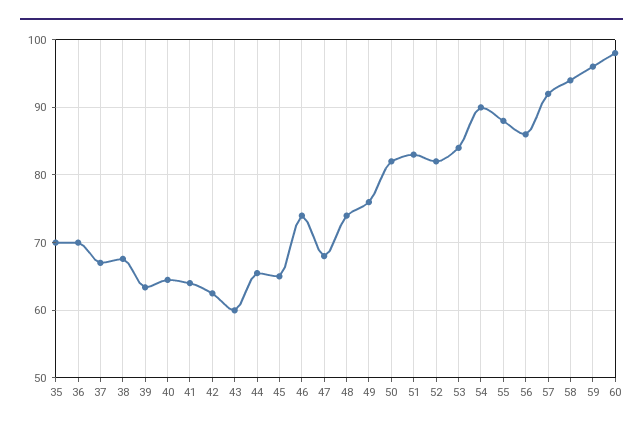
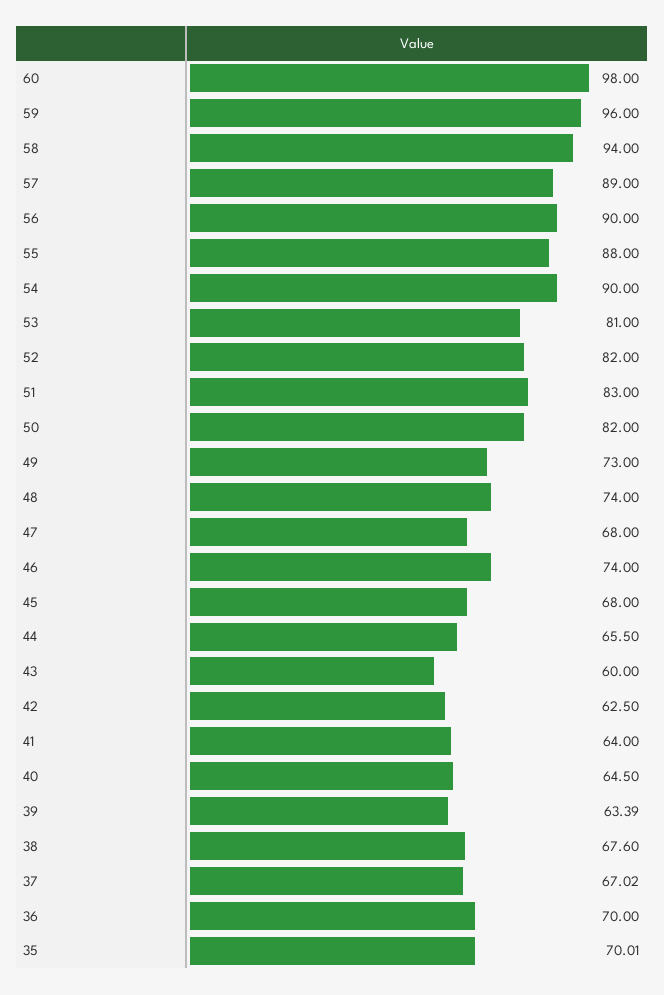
45: 65 -> 68
49: 76 -> 73
53: 84 -> 81
56: 86 -> 90
57: 92 -> 89

